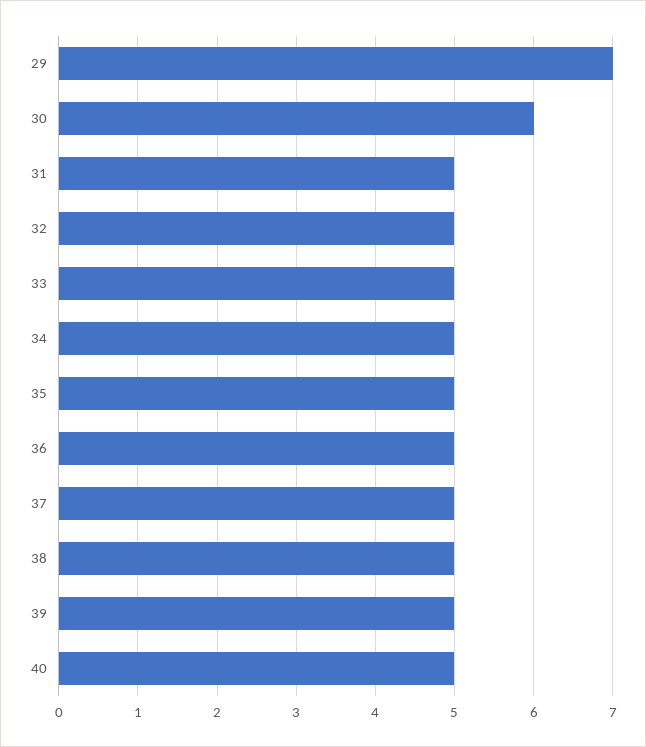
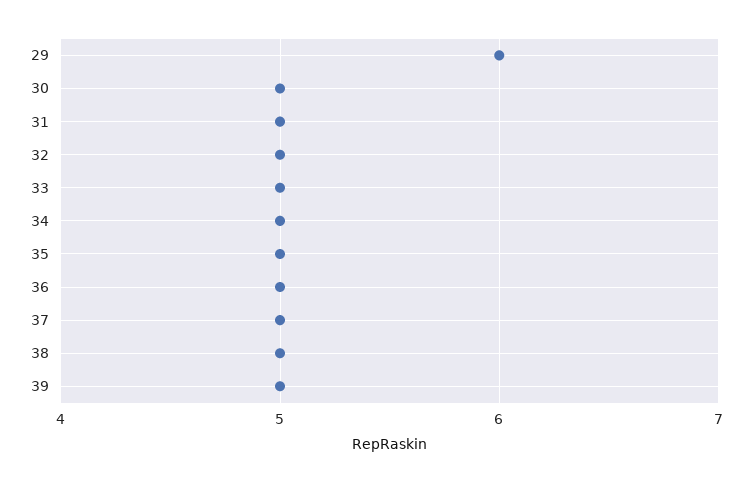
29: 7 -> 6
30: 6 -> 5
40: 5 -> none

